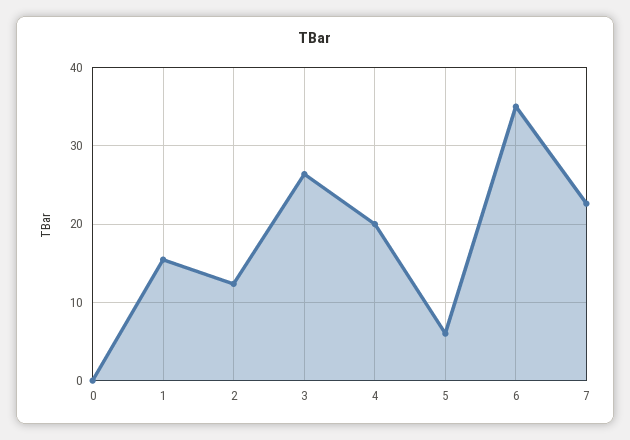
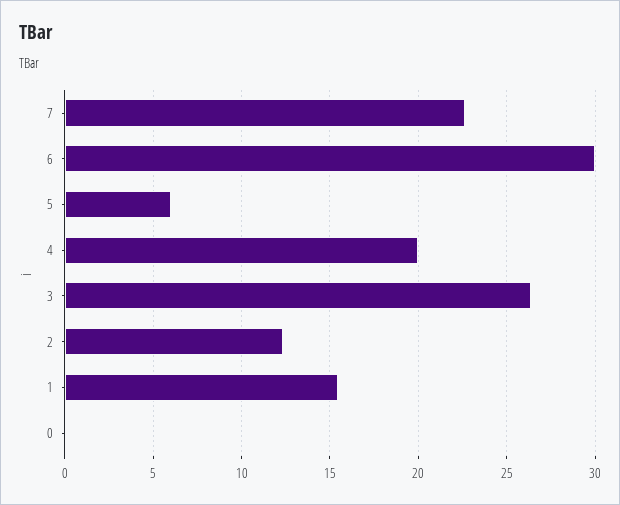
6: 35 -> 30

